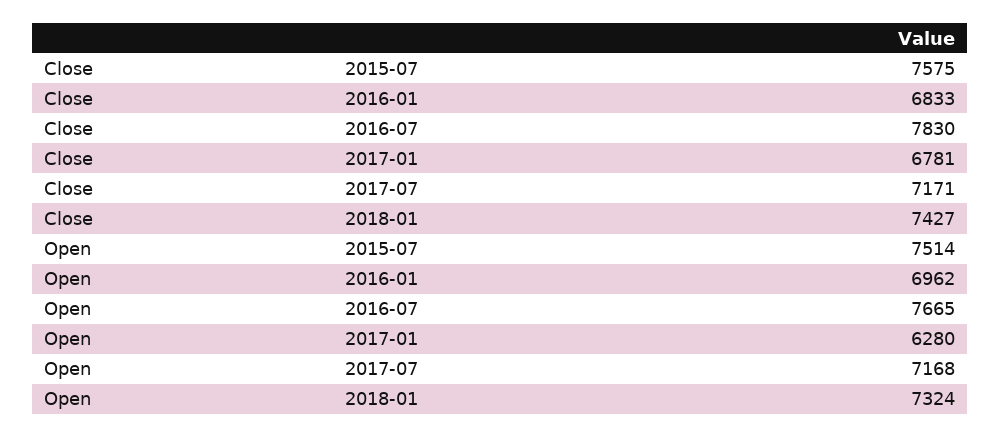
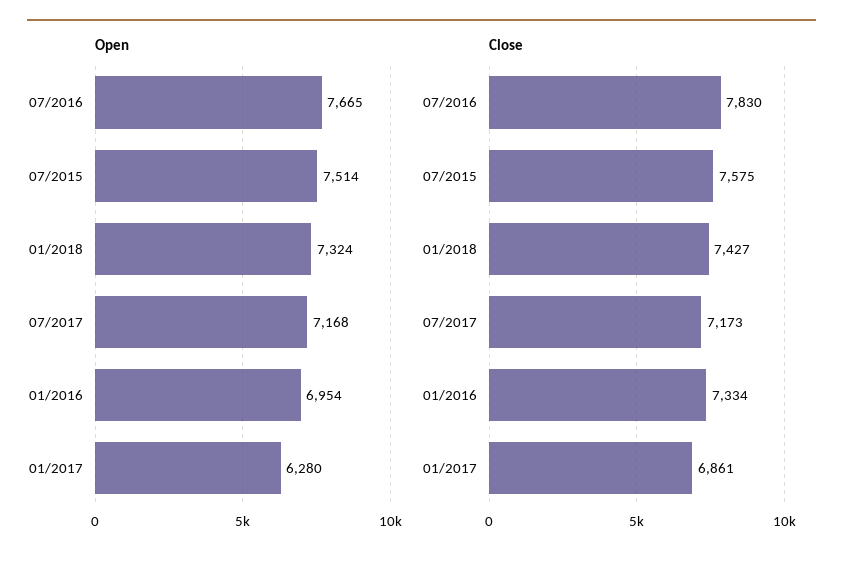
Close, 2016-01: 6833 -> 7334
Close, 2017-01: 6781 -> 6861
Close, 2017-07: 7171 -> 7173
Open, 2016-01: 6962 -> 6954

